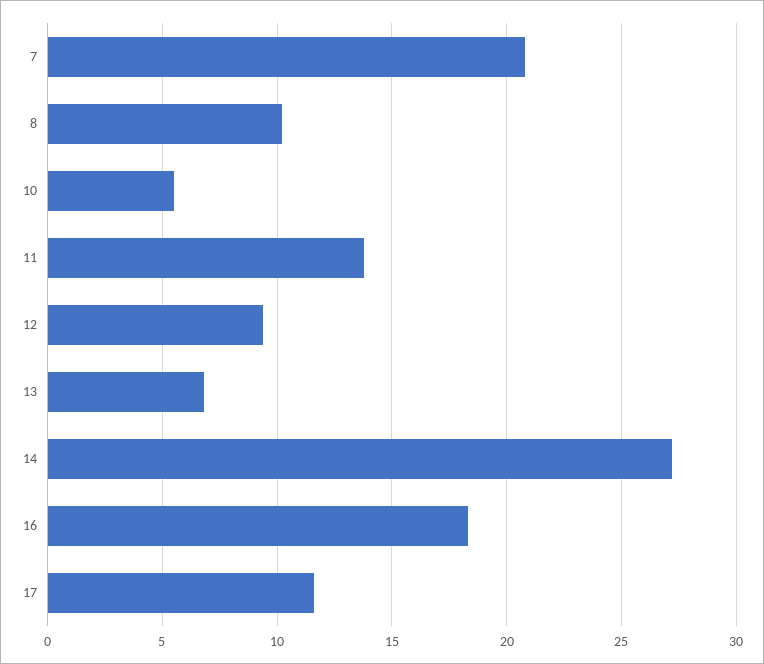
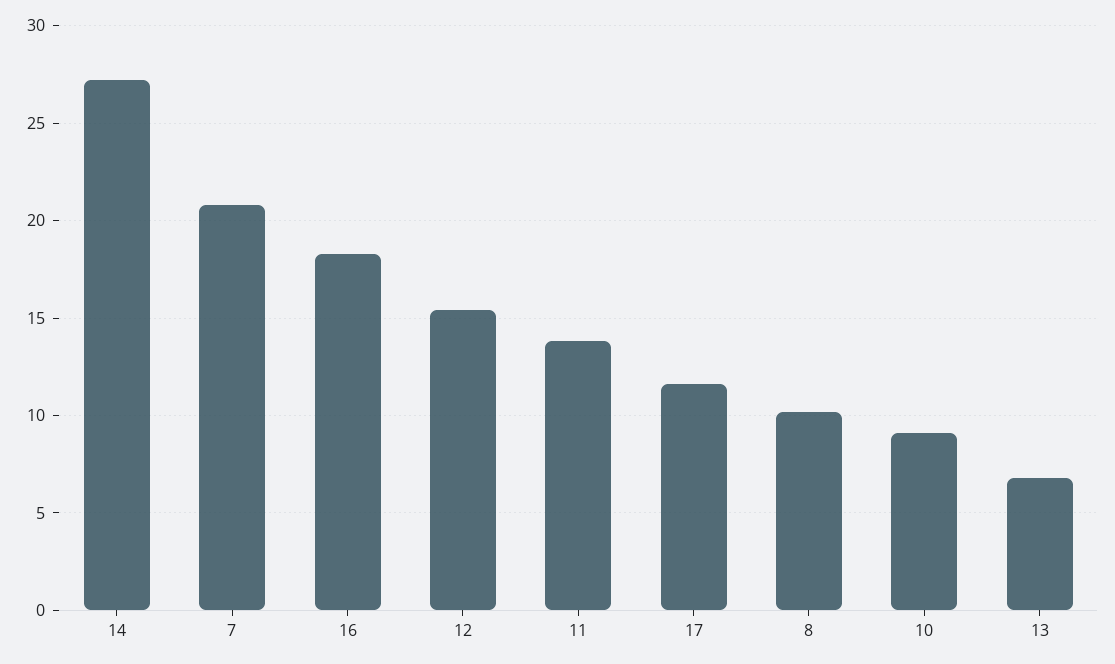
10: 5.5 -> 9
12: 9.5 -> 15.5

